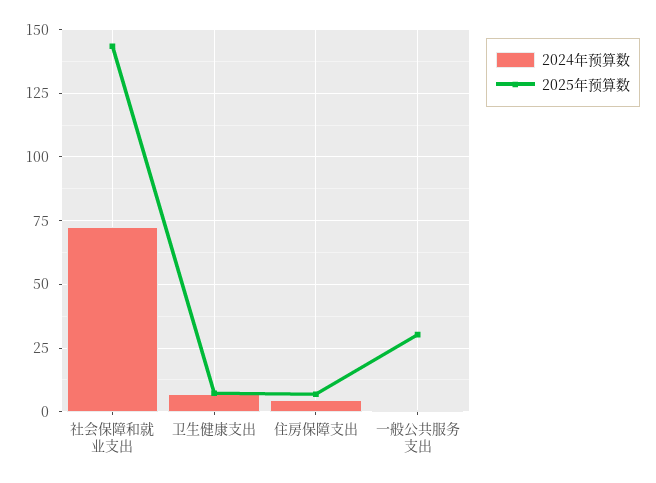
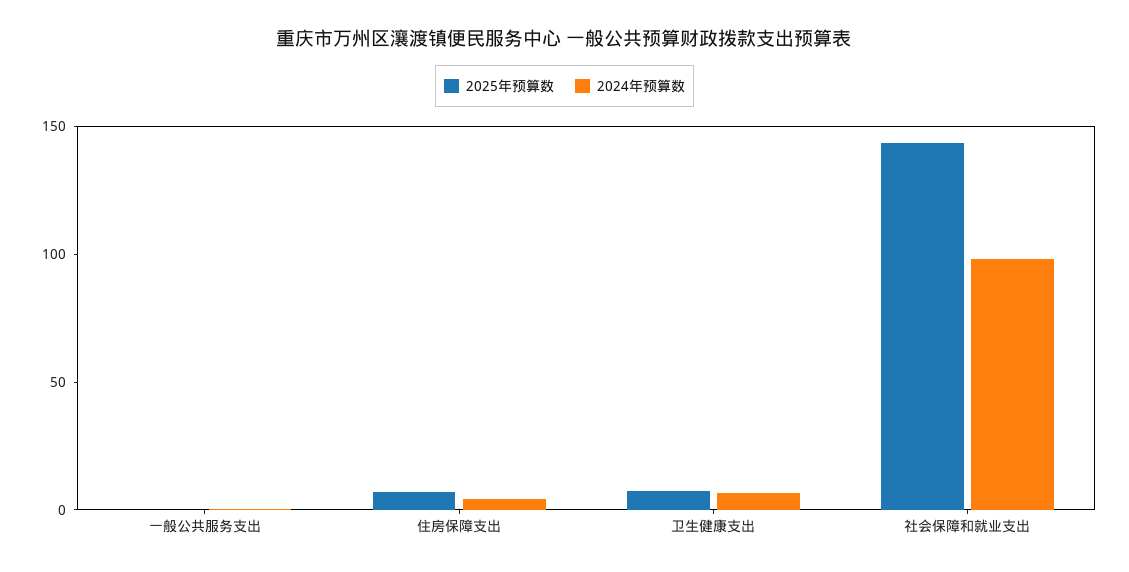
2024年预算数, 社会保障和就业支出: 72.5 -> 100
2025年预算数, 一般公共服务支出: 30 -> 0

